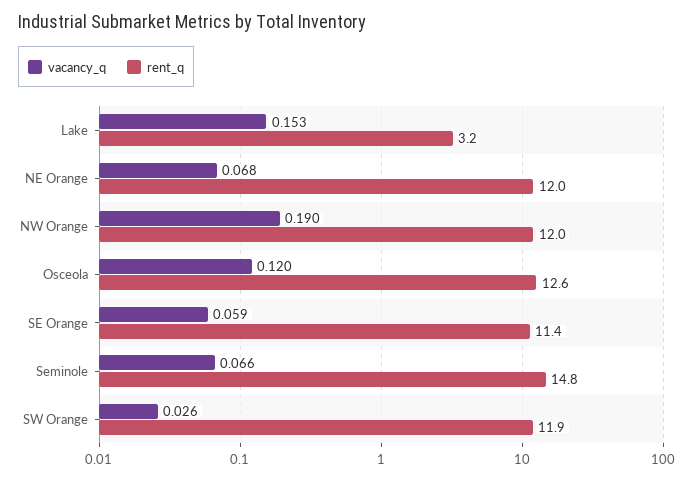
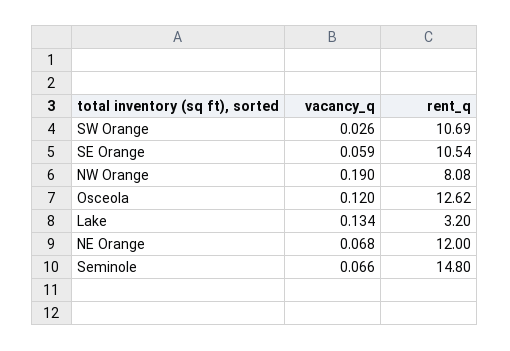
vacancy_q, Lake: 0.153 -> 0.134
rent_q, NW Orange: 12 -> 8.08
rent_q, SE Orange: 11.4 -> 10.54
rent_q, SW Orange: 11.9 -> 10.69

